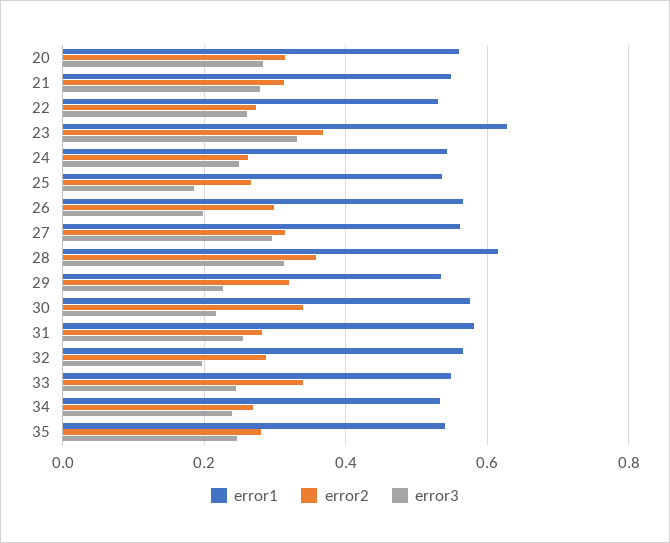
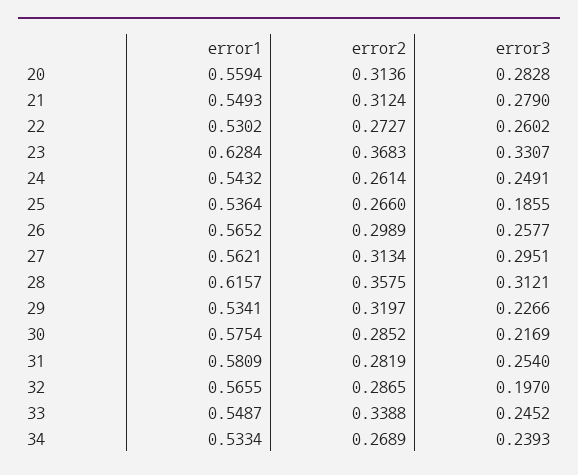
error3, 26: 0.2 -> 0.2577
error2, 30: 0.34 -> 0.2852
error1, 35: 0.54 -> none
error2, 35: 0.28 -> none
error3, 35: 0.24 -> none

